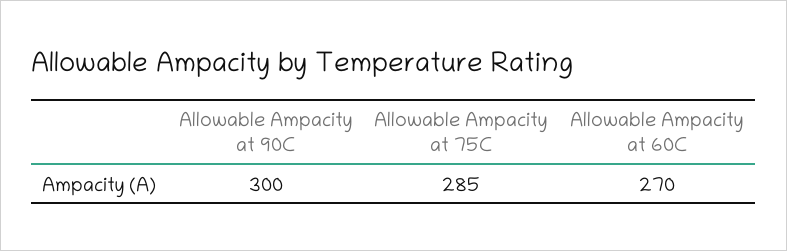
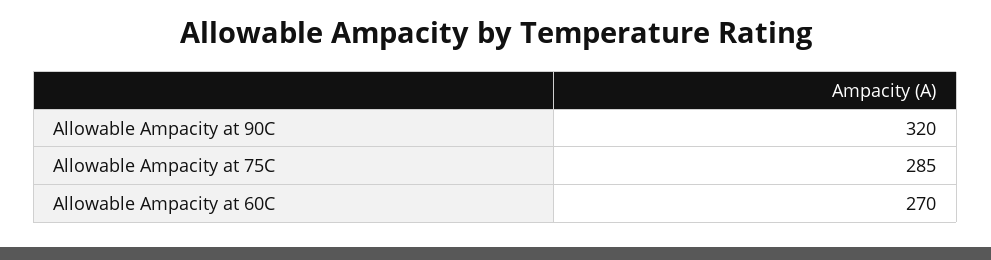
Allowable Ampacity at 90C: 300 -> 320

